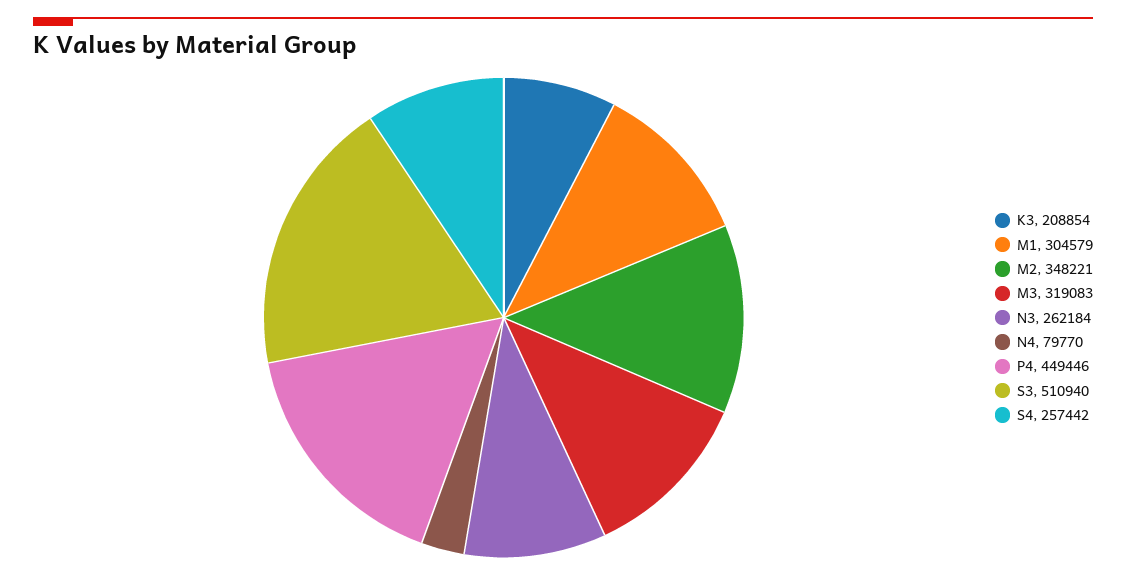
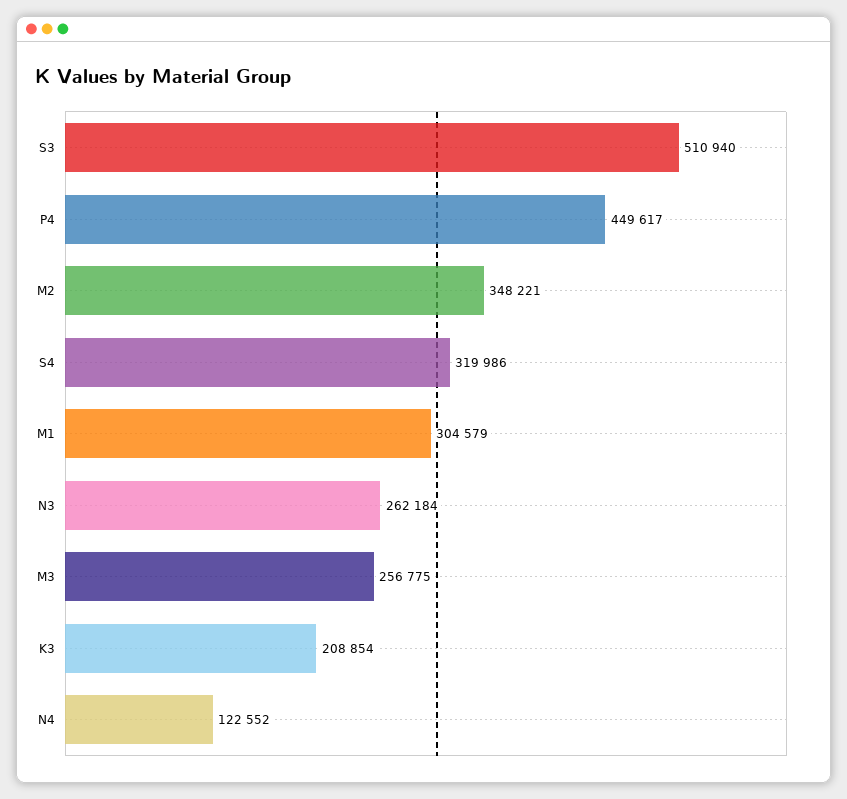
M3: 319083 -> 256775
N4: 79770 -> 122552
P4: 449446 -> 449617
S4: 257442 -> 319986

